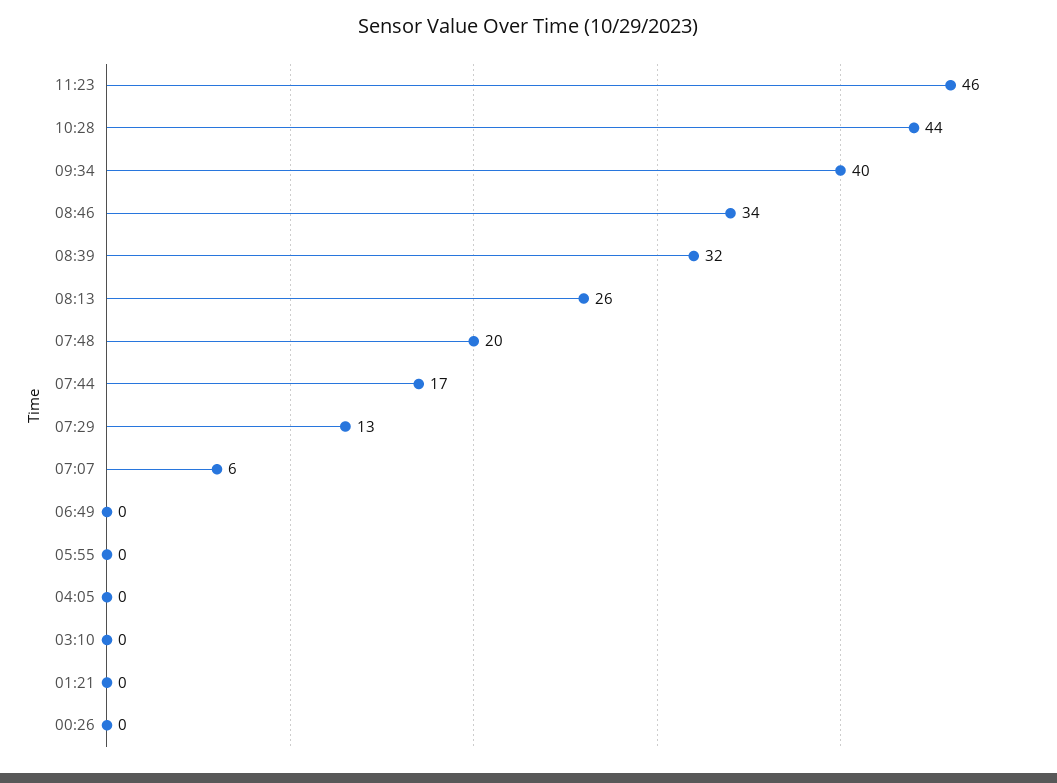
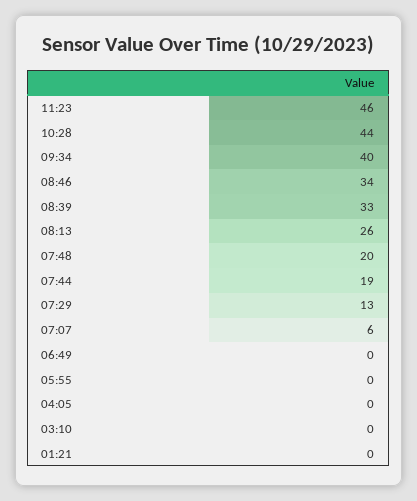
08:39: 32 -> 33
07:44: 17 -> 19
00:26: 0 -> none

